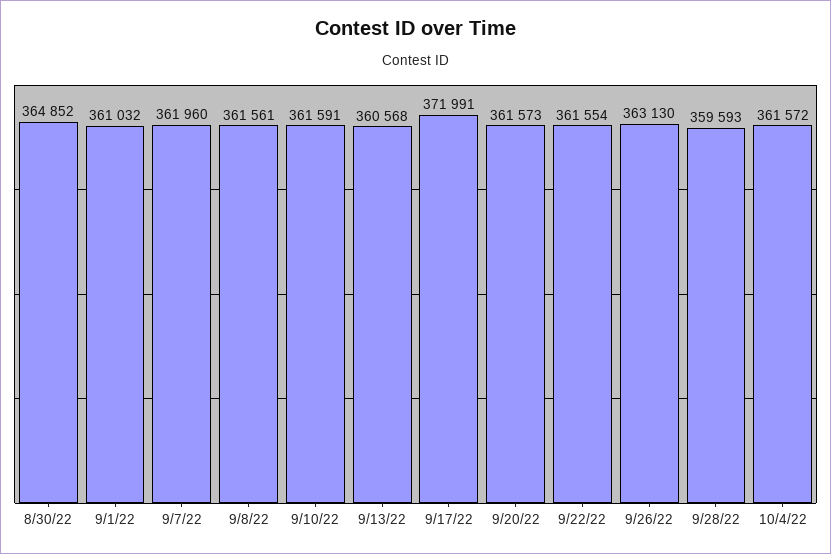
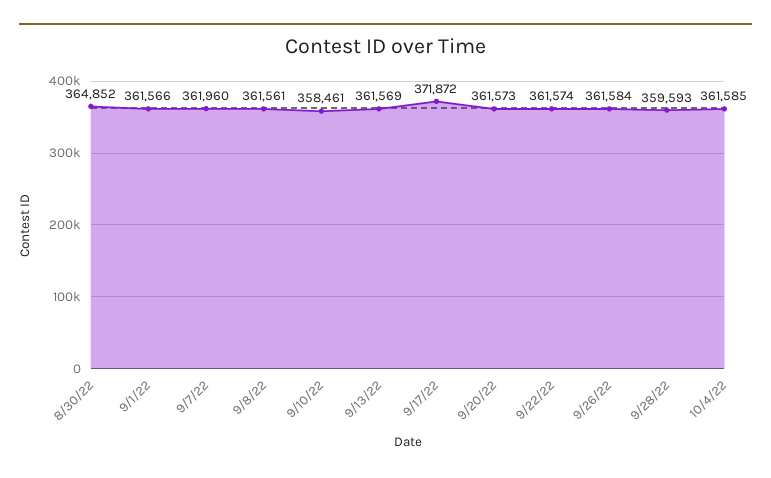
9/1/22: 361032 -> 361566
9/10/22: 361591 -> 358461
9/13/22: 360568 -> 361569
9/17/22: 371991 -> 371872
9/22/22: 361554 -> 361574
9/26/22: 363130 -> 361584
10/4/22: 361572 -> 361585

